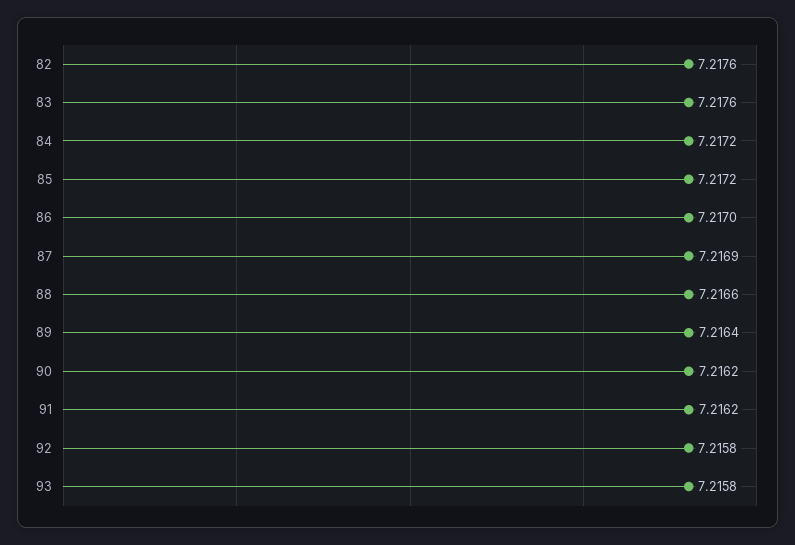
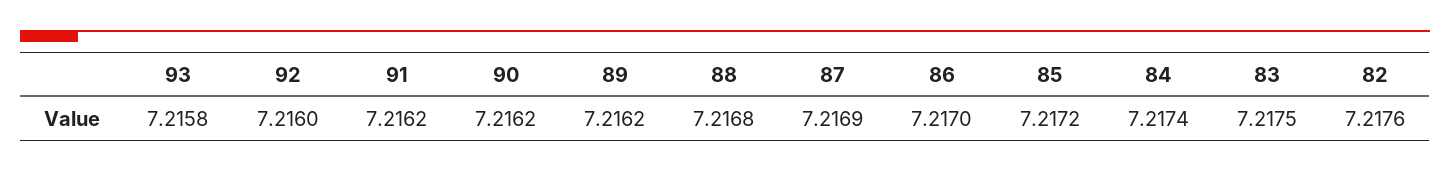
83: 7.2176 -> 7.2175
84: 7.2172 -> 7.2174
88: 7.2166 -> 7.2168
89: 7.2164 -> 7.2162
92: 7.2158 -> 7.216

